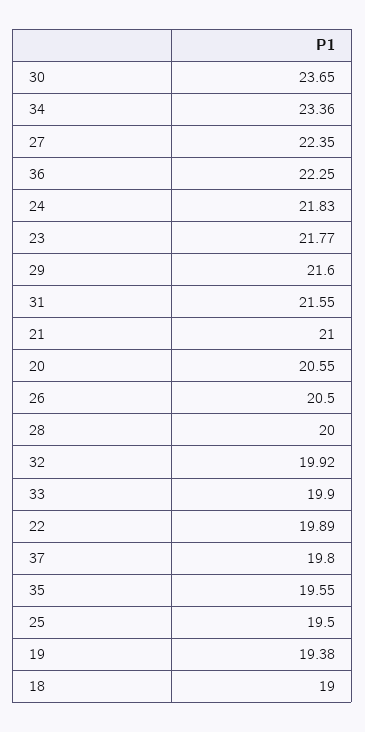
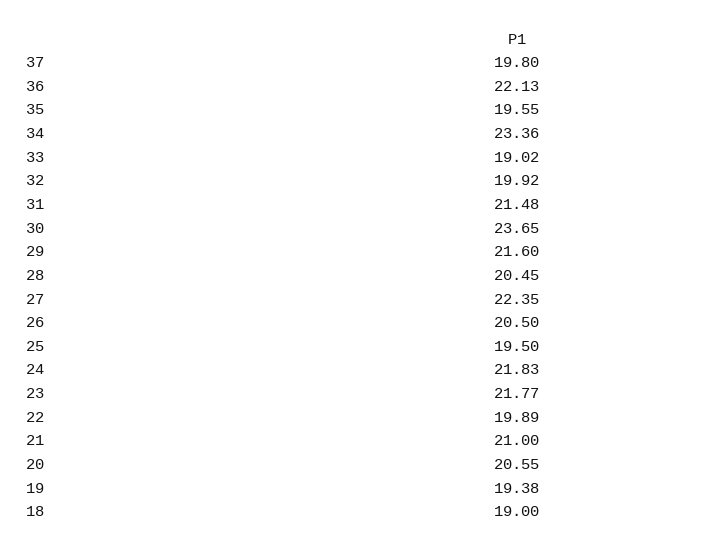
36: 22.25 -> 22.13
31: 21.55 -> 21.48
28: 20 -> 20.45
33: 19.9 -> 19.02

